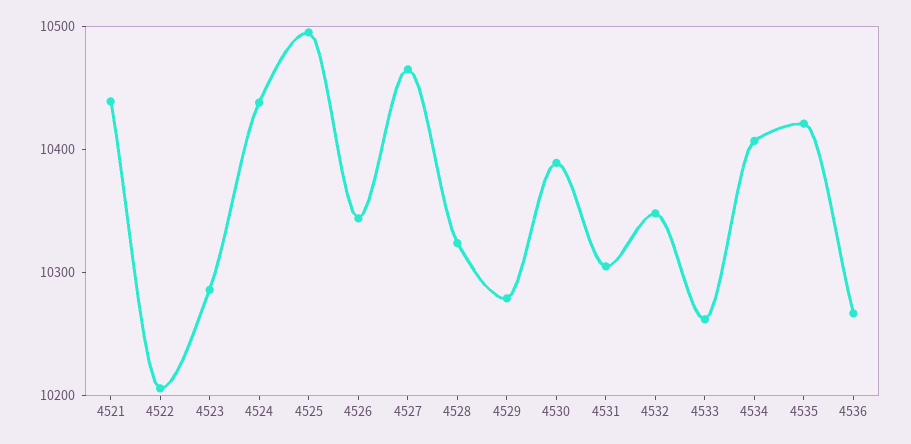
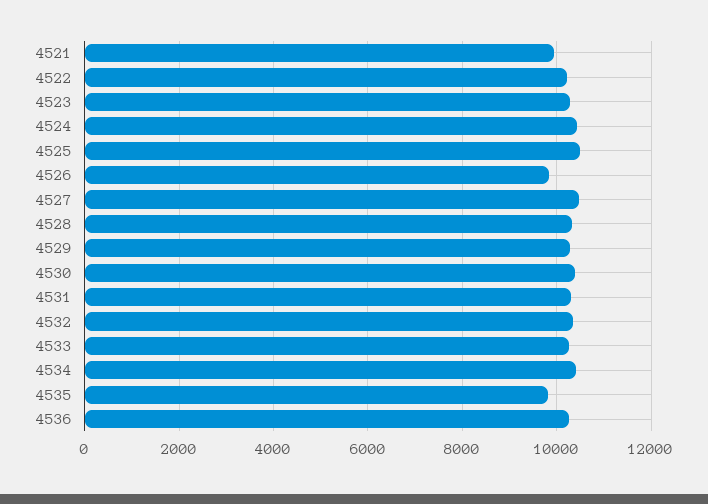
4521: 10440 -> 10000
4526: 10340 -> 9800
4535: 10420 -> 9800

